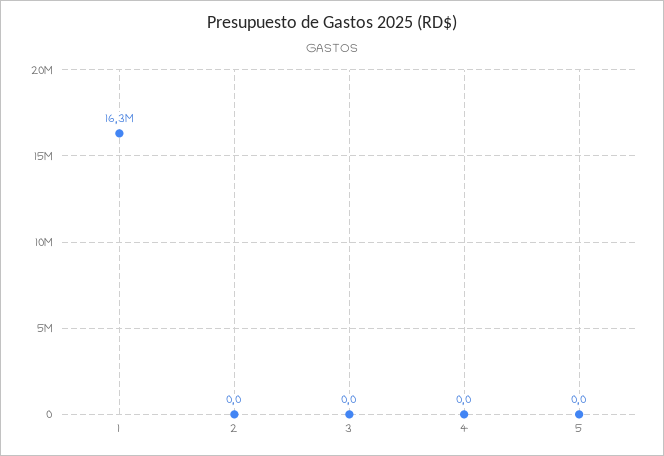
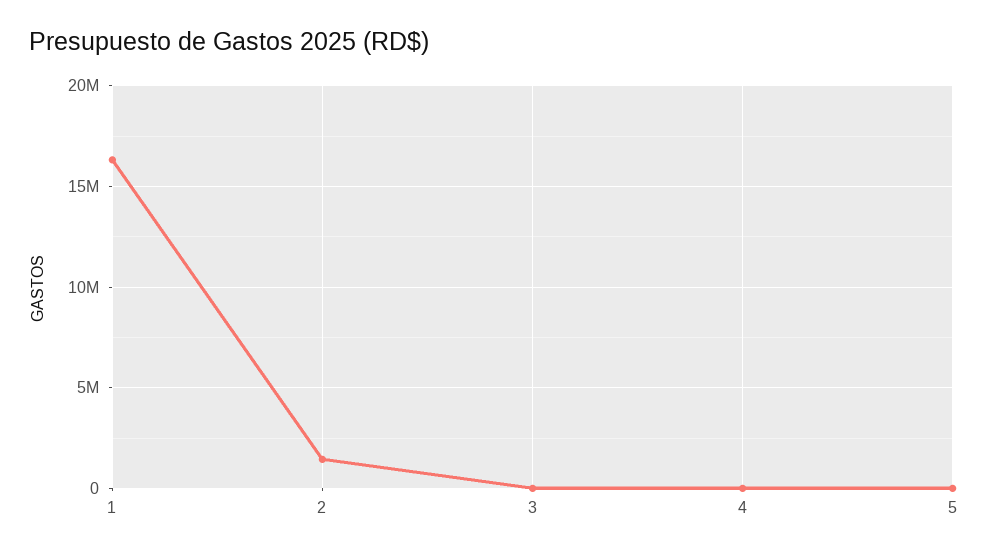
2: 0 -> 1500000

